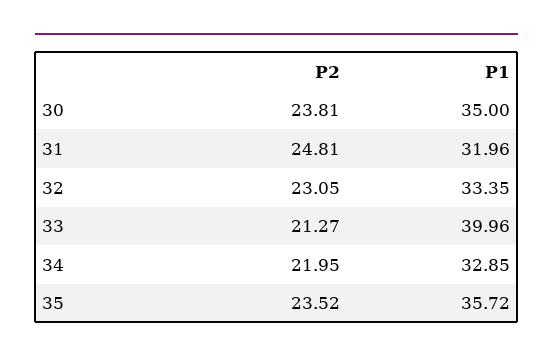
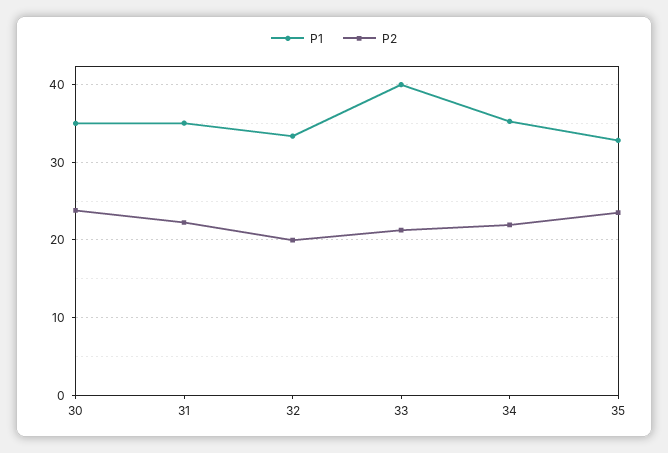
P2, 31: 24.81 -> 22
P1, 31: 31.96 -> 35
P2, 32: 23.05 -> 20
P1, 34: 32.85 -> 35
P1, 35: 35.72 -> 33

